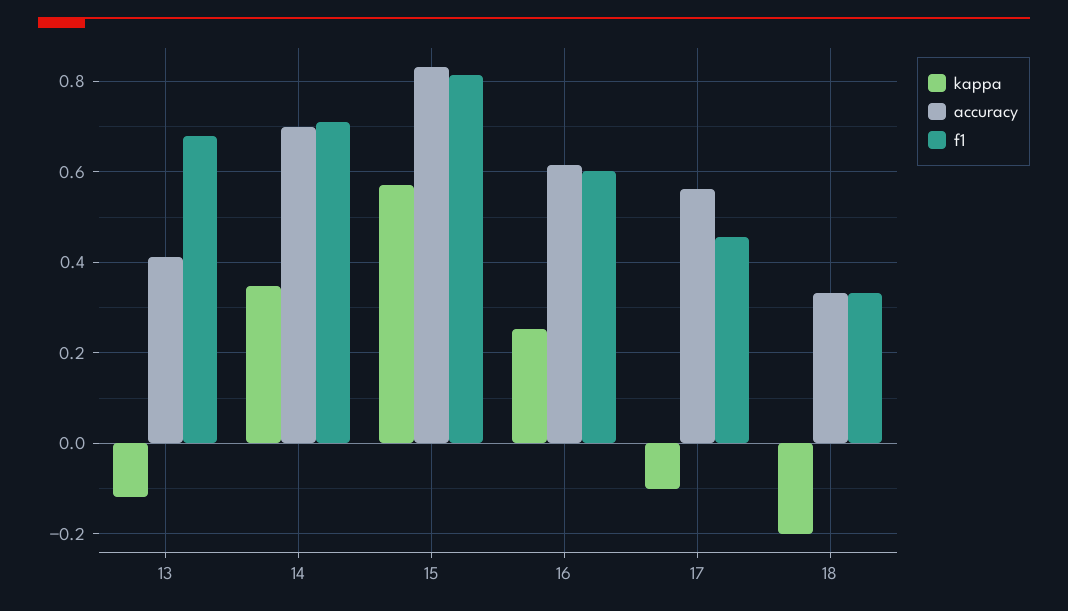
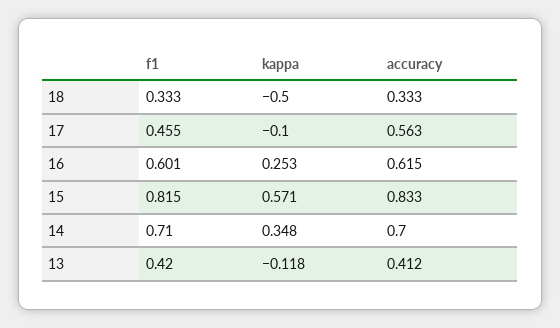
f1, 13: 0.68 -> 0.42
kappa, 18: -0.2 -> -0.5

